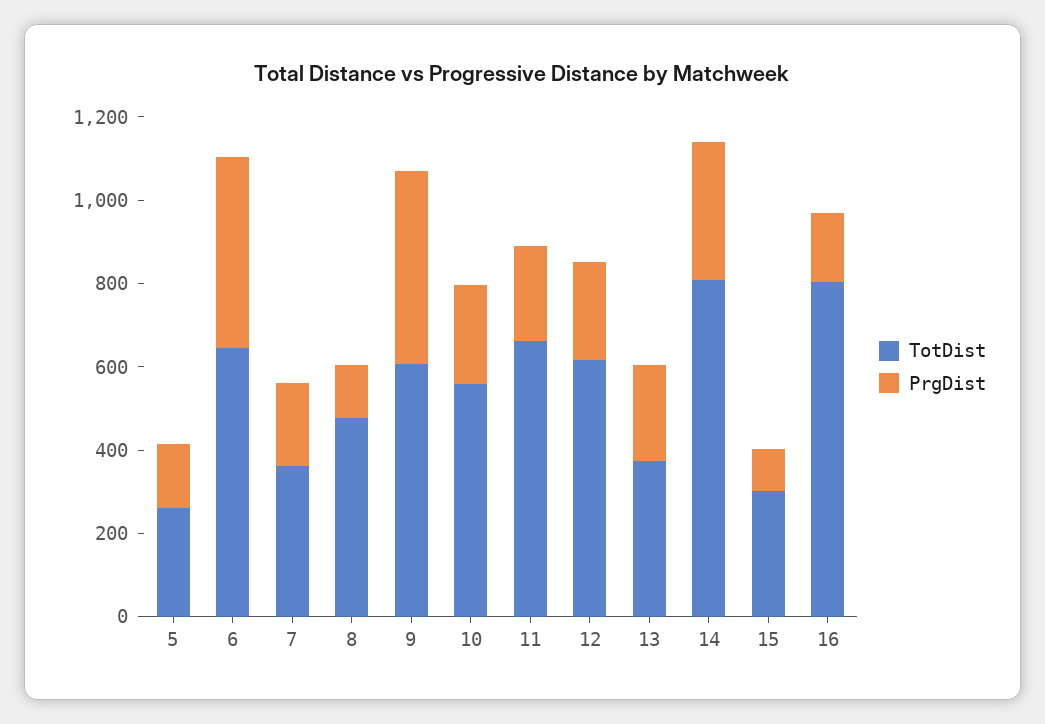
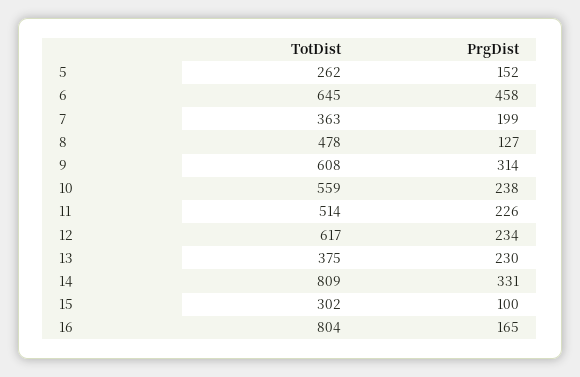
PrgDist, 9: 450 -> 314
TotDist, 11: 650 -> 514

